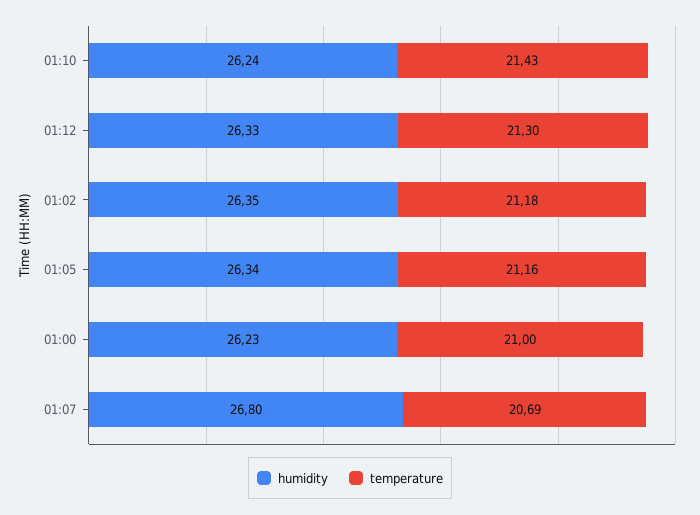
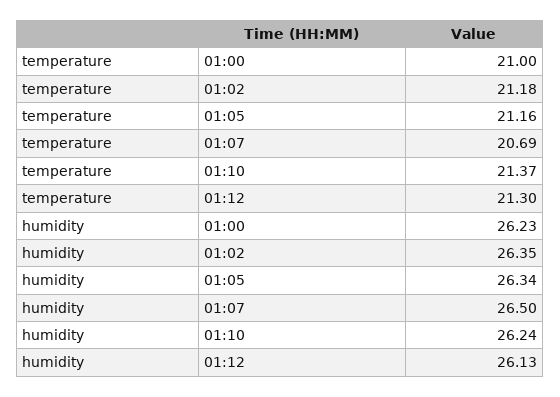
temperature, 01:10: 21.43 -> 21.37
humidity, 01:12: 26.33 -> 26.13
humidity, 01:07: 26.8 -> 26.5

